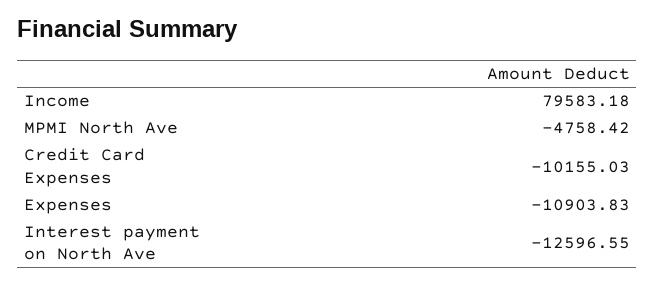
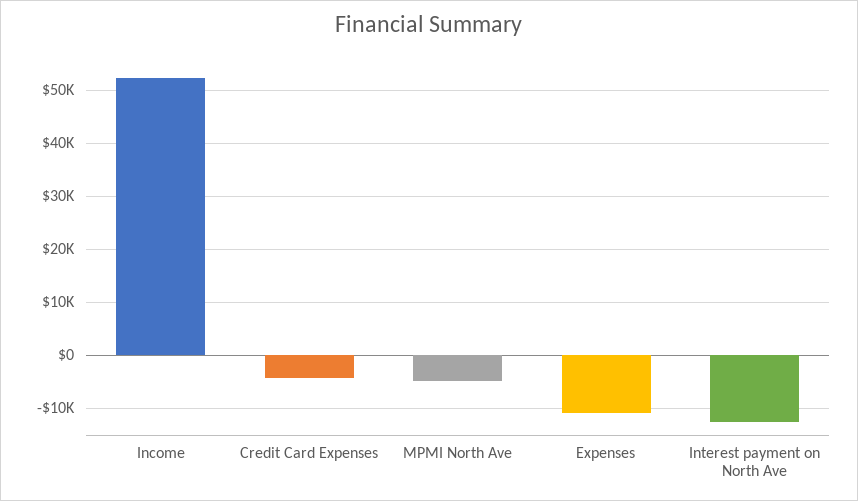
Income: 79583.18 -> 52000
Credit Card Expenses: -10155.03 -> -4000

